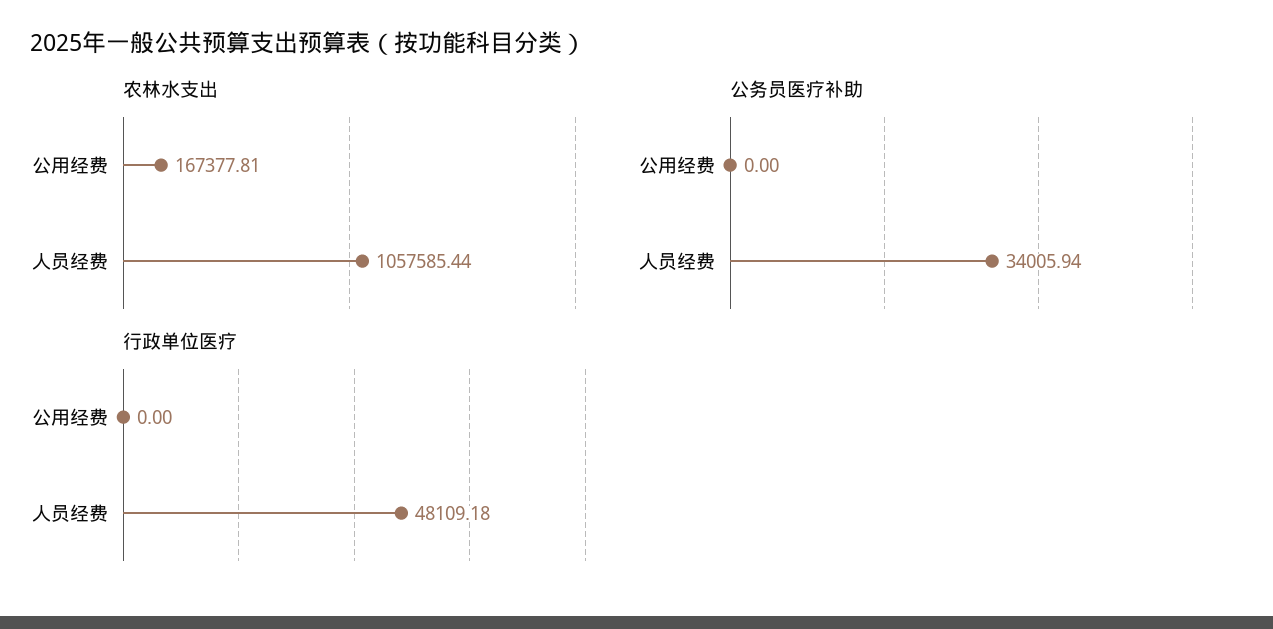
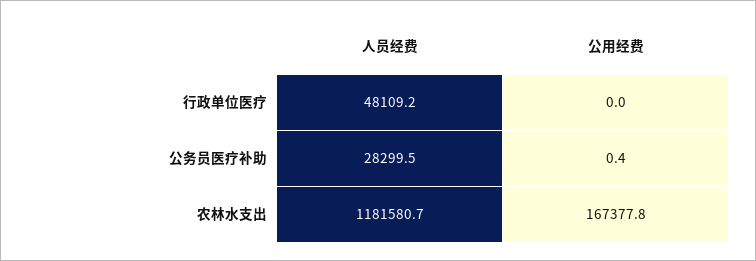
农林水支出, 人员经费: 1057585.44 -> 1181580.7
公务员医疗补助, 公用经费: 0 -> 0.4
公务员医疗补助, 人员经费: 34005.94 -> 28299.5

